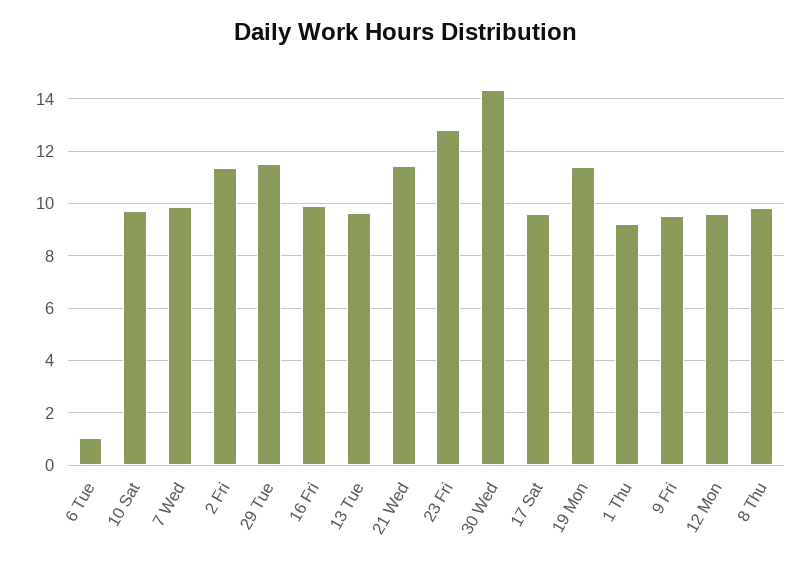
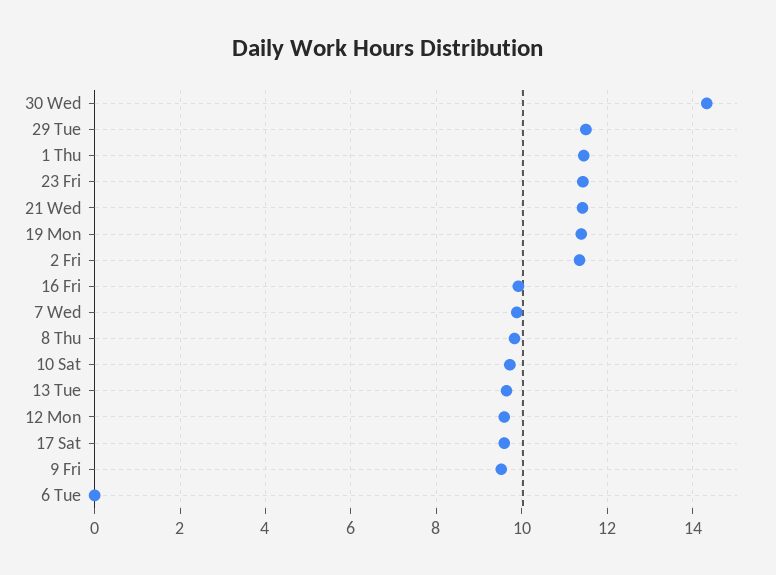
6 Tue: 1 -> 0
23 Fri: 12.75 -> 11.4
1 Thu: 9.25 -> 11.4

